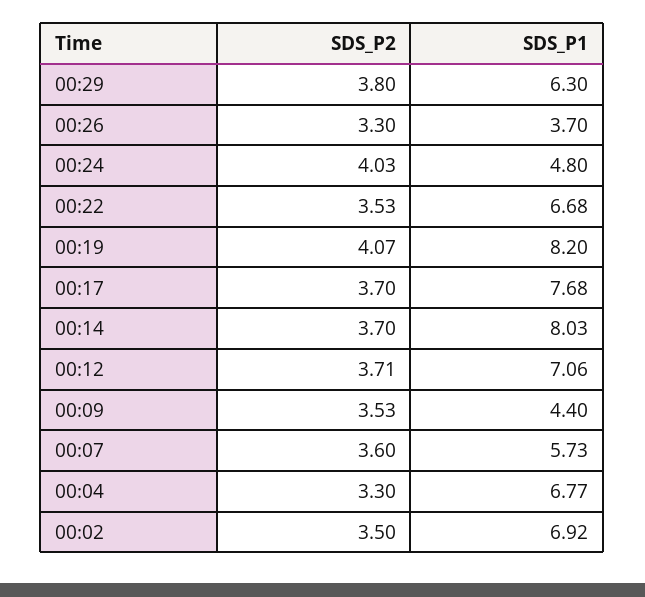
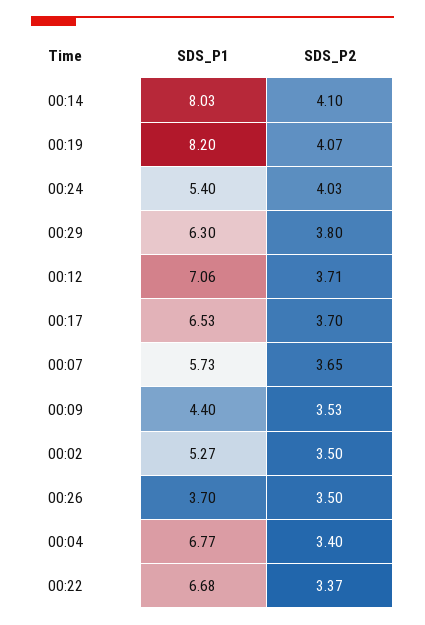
SDS_P2, 00:26: 3.3 -> 3.5
SDS_P1, 00:24: 4.8 -> 5.4
SDS_P2, 00:22: 3.53 -> 3.37
SDS_P1, 00:17: 7.68 -> 6.53
SDS_P2, 00:14: 3.7 -> 4.1
SDS_P2, 00:07: 3.6 -> 3.65
SDS_P2, 00:04: 3.3 -> 3.4
SDS_P1, 00:02: 6.92 -> 5.27

